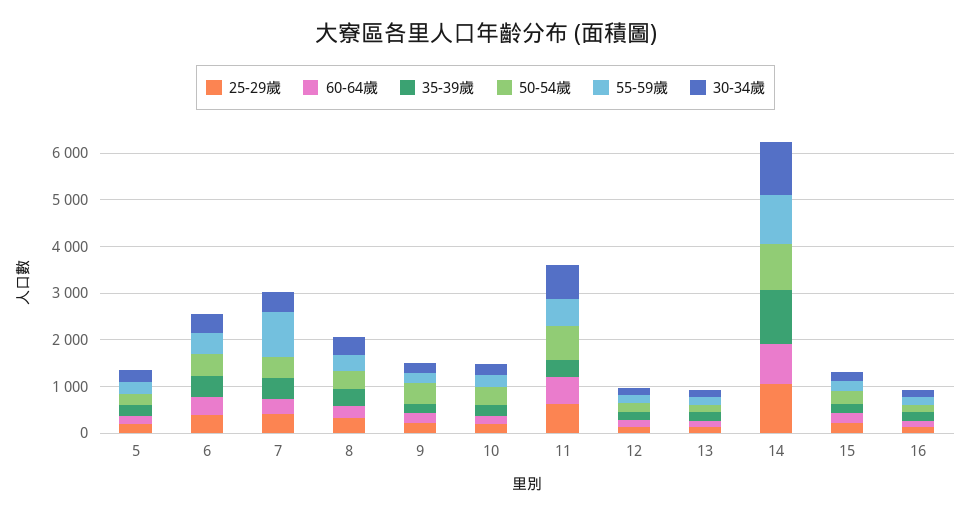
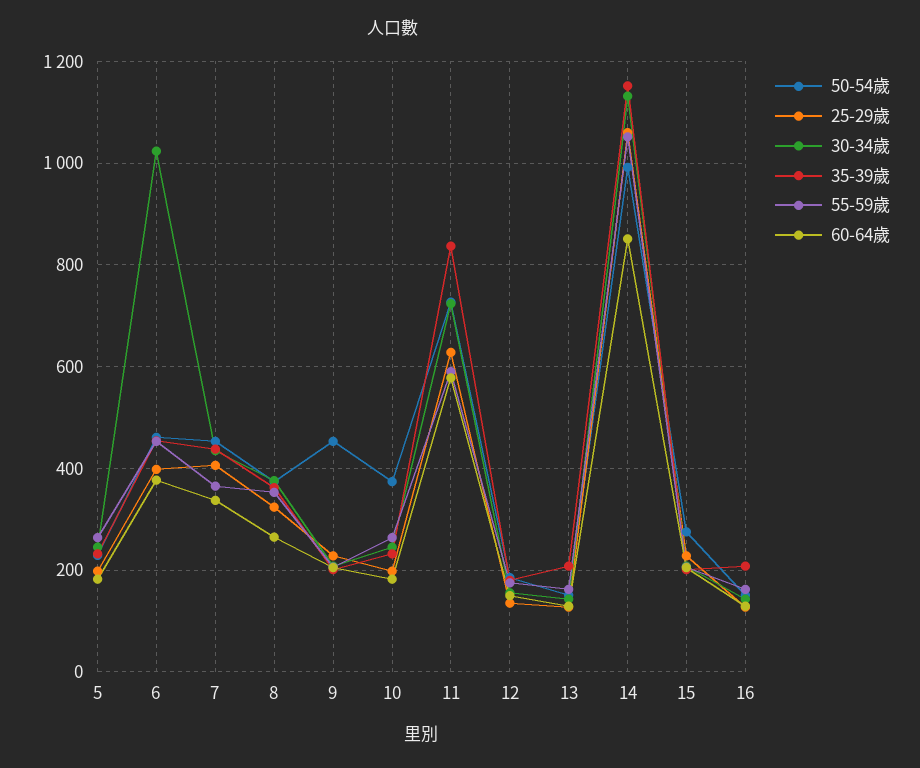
30-34歲, 6: 400 -> 1020
55-59歲, 7: 1000 -> 360
35-39歲, 11: 400 -> 840

